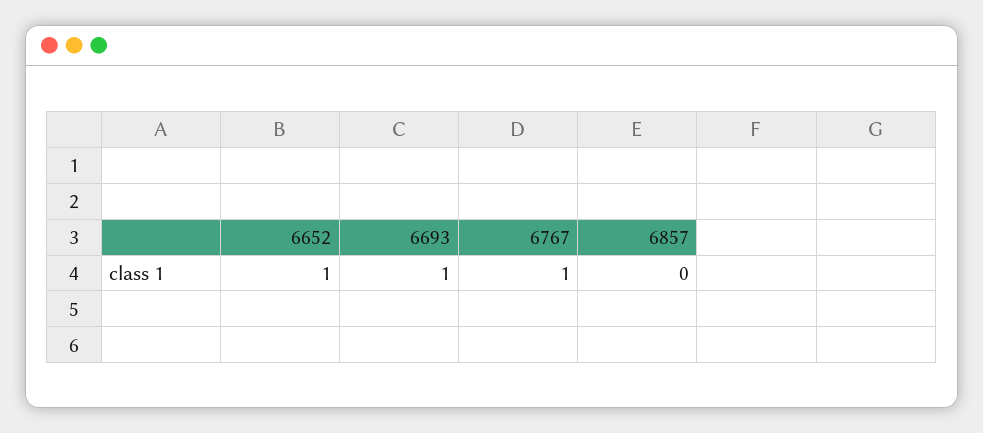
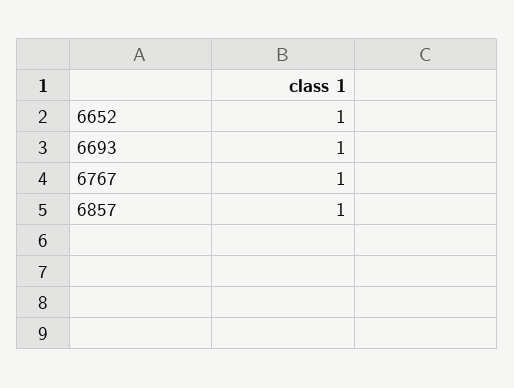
6857: 0 -> 1

